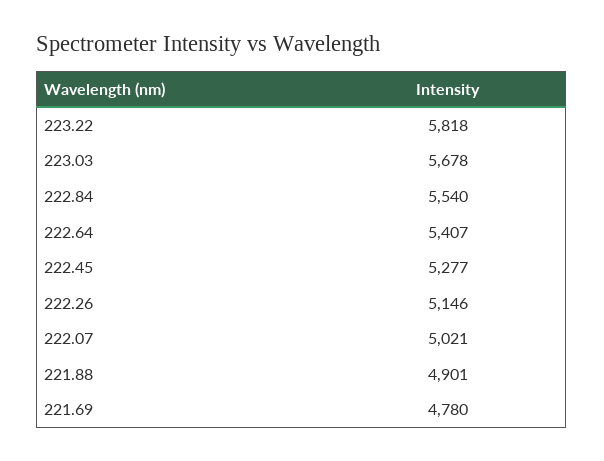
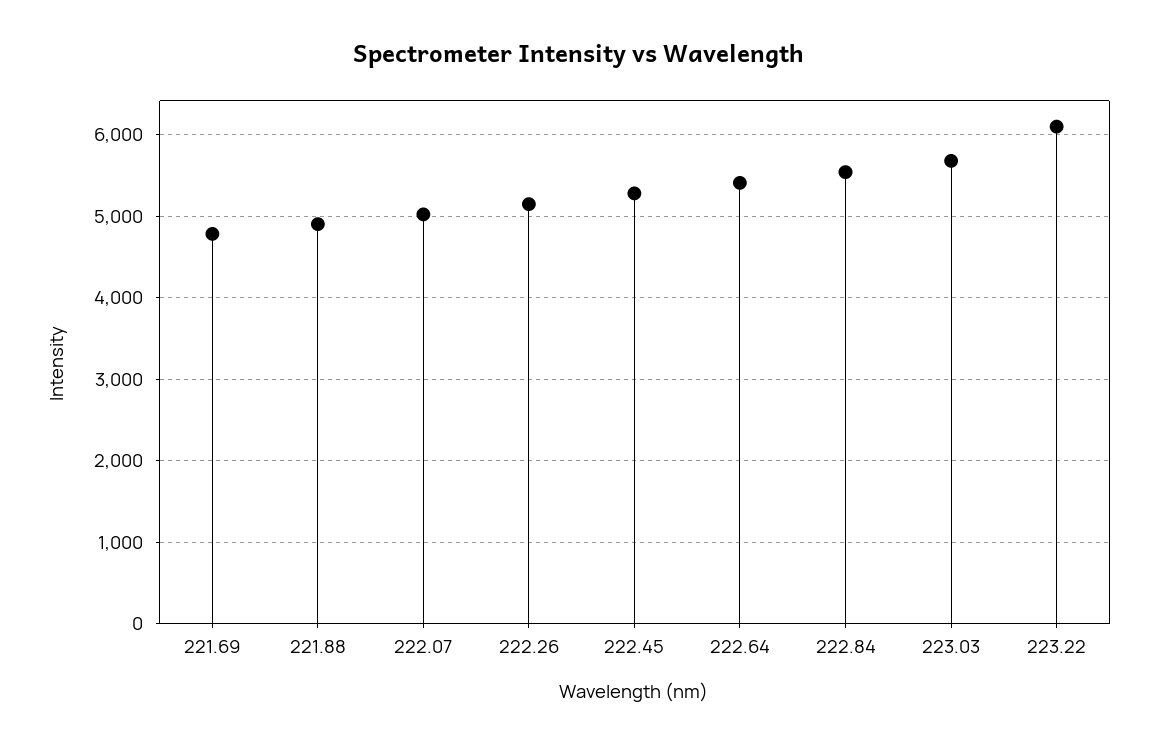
223.22: 5818 -> 6100

